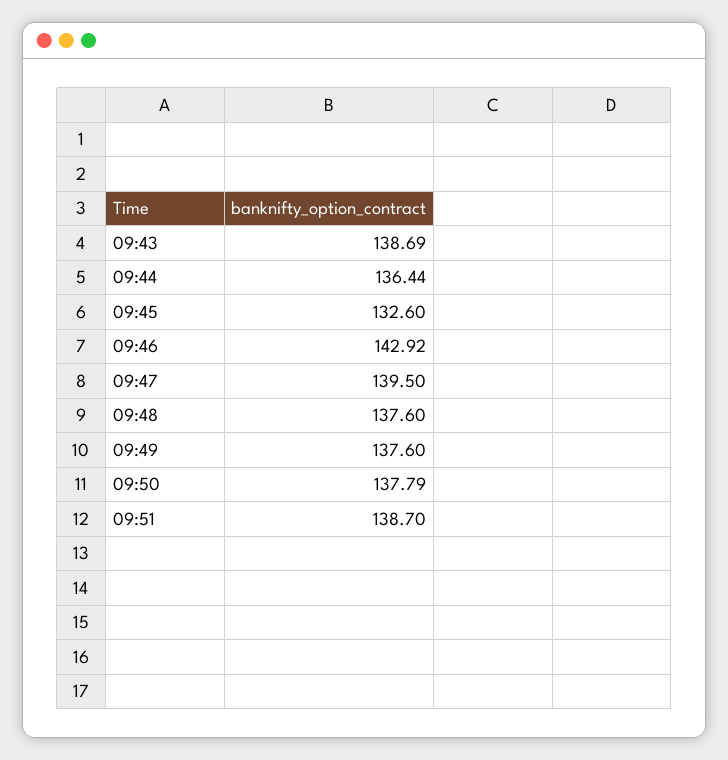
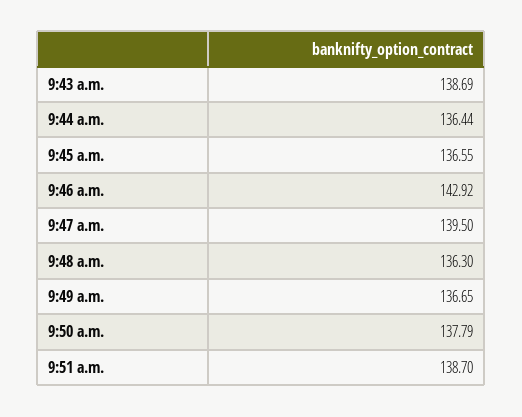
09:45: 132.6 -> 136.55
09:48: 137.6 -> 136.3
09:49: 137.6 -> 136.65

